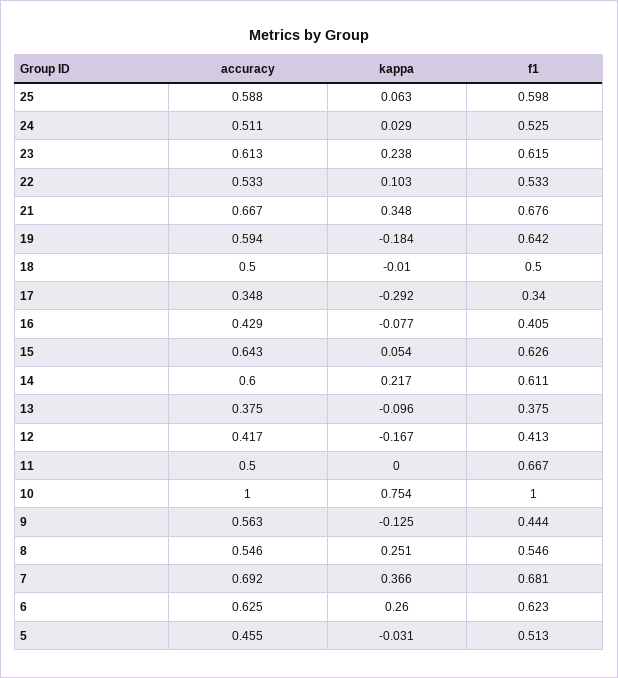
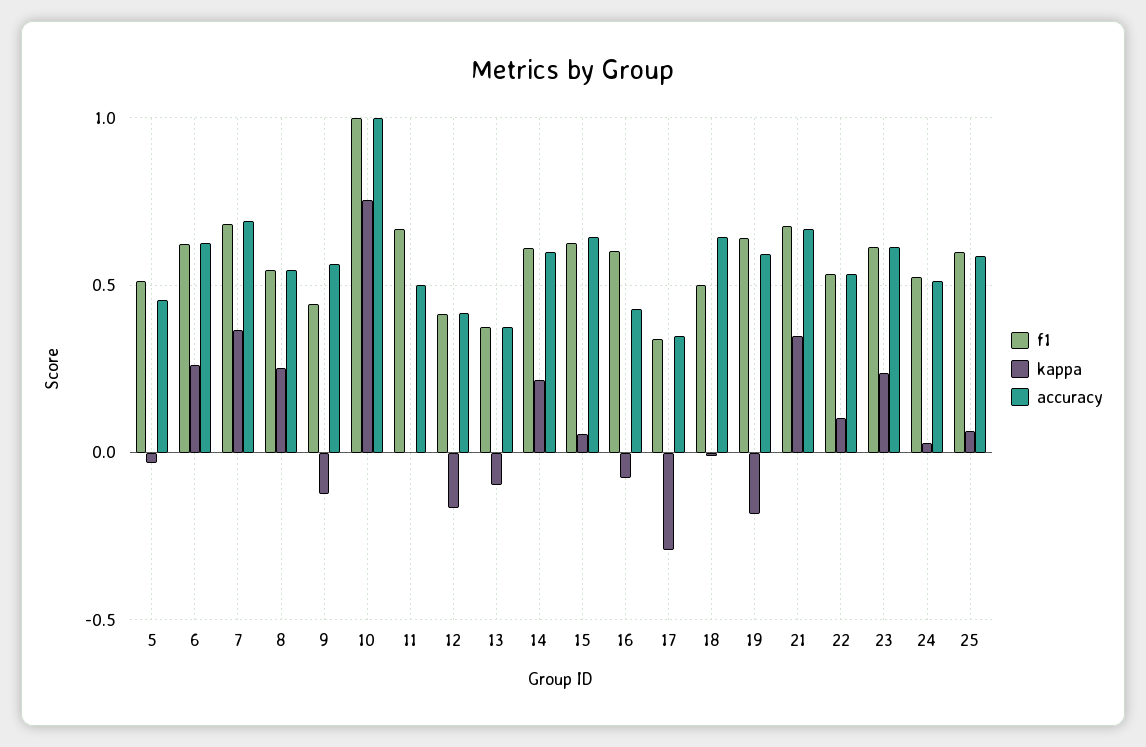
accuracy, 18: 0.5 -> 0.65
f1, 16: 0.405 -> 0.6

